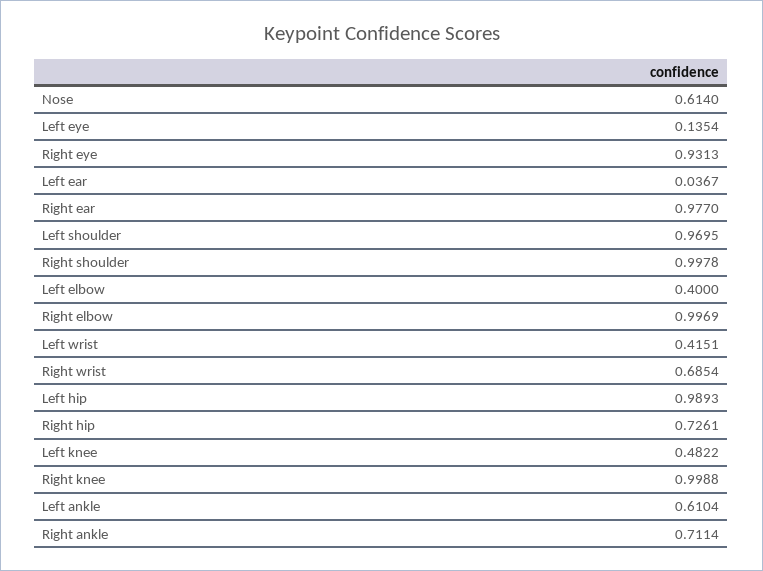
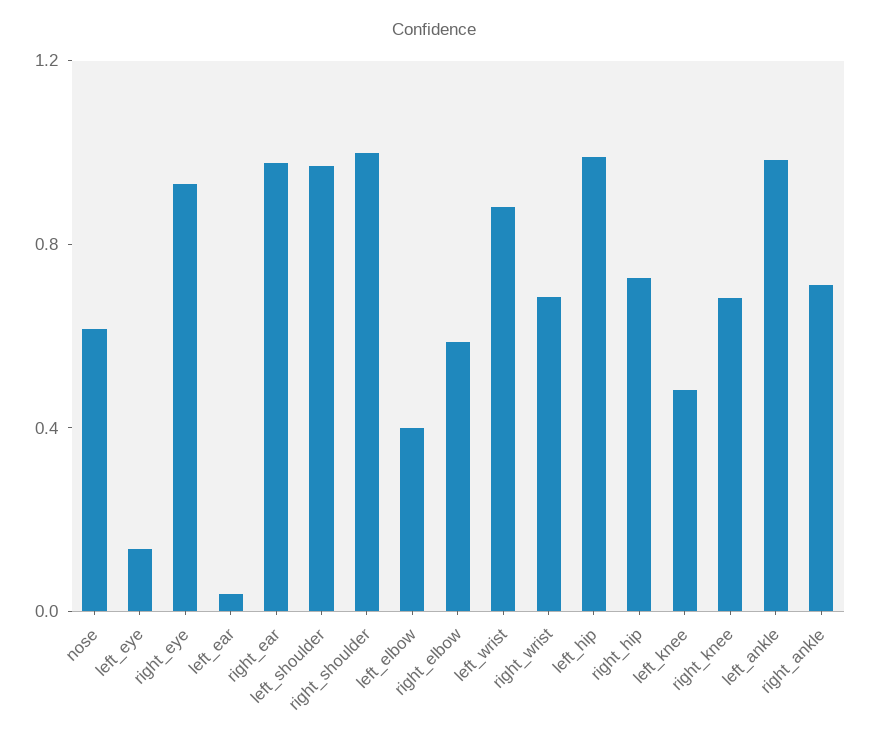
Right elbow: 0.9969 -> 0.6
Left wrist: 0.4151 -> 0.9
Right knee: 0.9988 -> 0.7
Left ankle: 0.6104 -> 1

